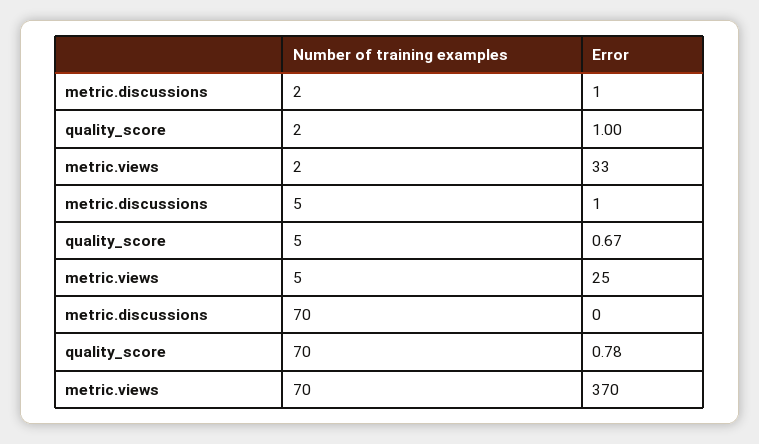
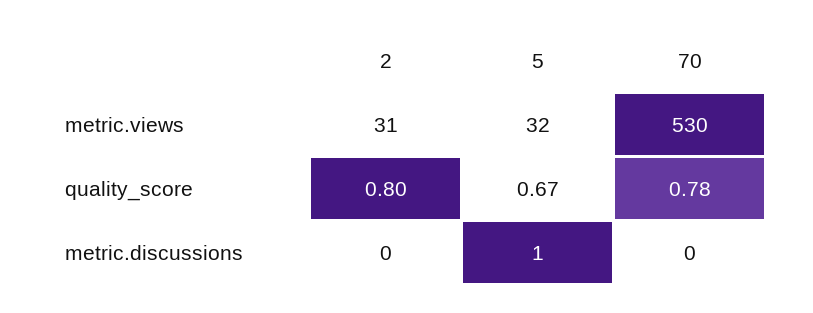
metric.discussions, 2: 1 -> 0
quality_score, 2: 1 -> 0.8
metric.views, 2: 33 -> 31
metric.views, 5: 25 -> 32
metric.views, 70: 370 -> 530

